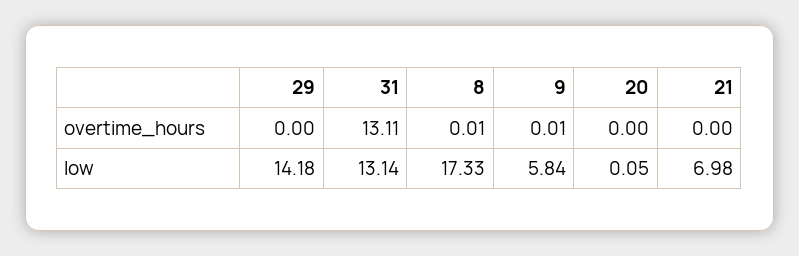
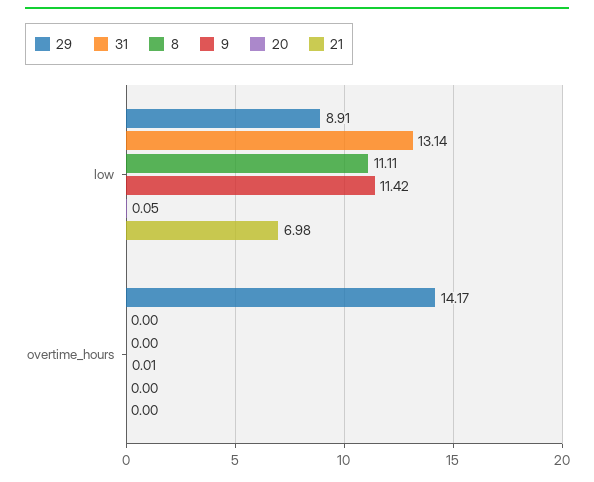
29, overtime_hours: 0 -> 14.17
31, overtime_hours: 13.11 -> 0
8, overtime_hours: 0.01 -> 0
29, low: 14.18 -> 8.91
8, low: 17.33 -> 11.11
9, low: 5.84 -> 11.42

